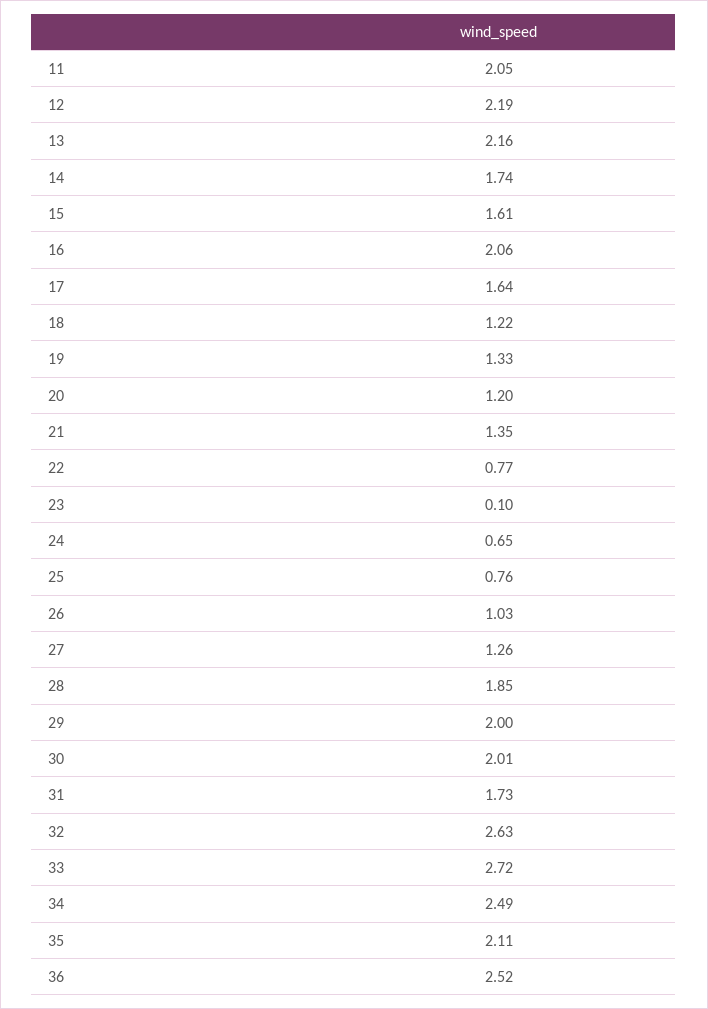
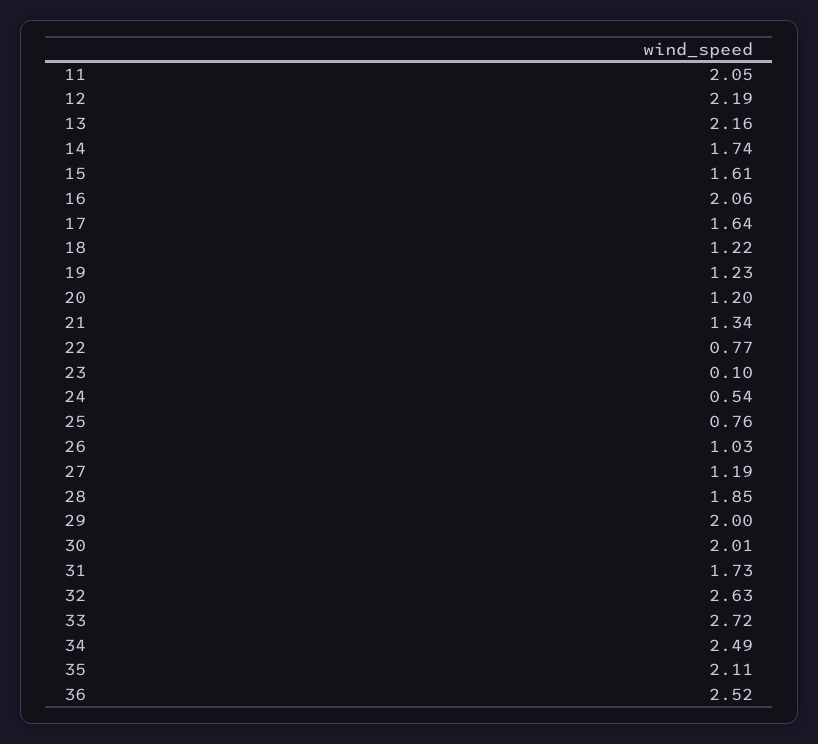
19: 1.33 -> 1.23
21: 1.35 -> 1.34
24: 0.65 -> 0.54
27: 1.26 -> 1.19

